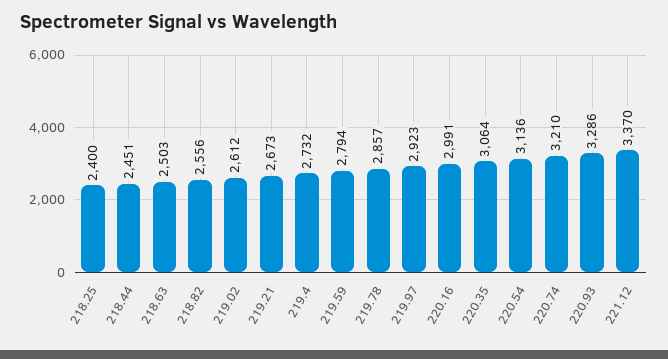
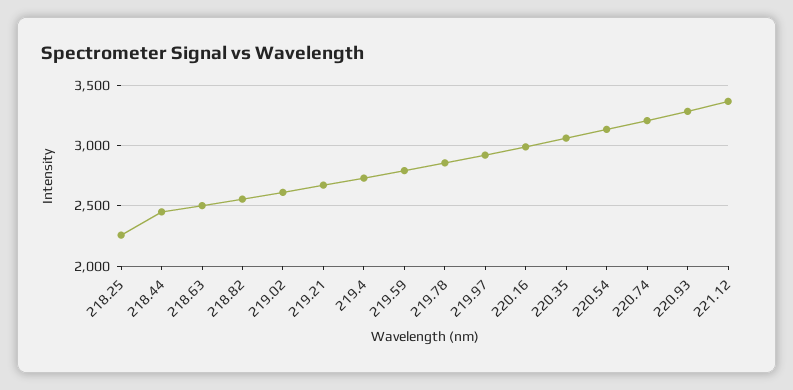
218.25: 2400 -> 2250

